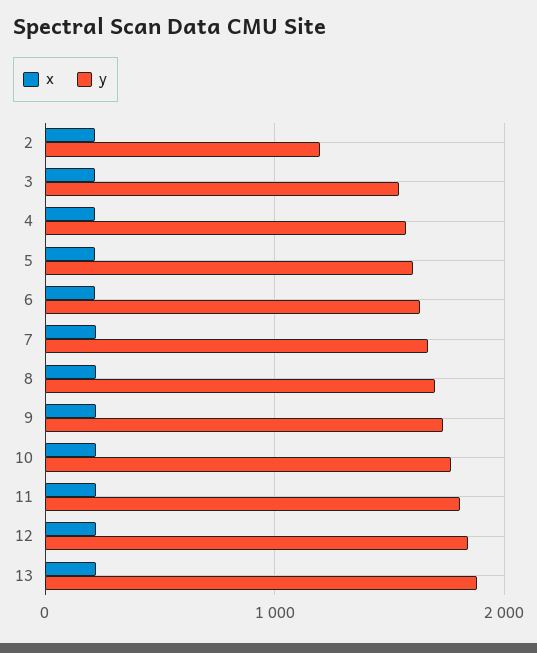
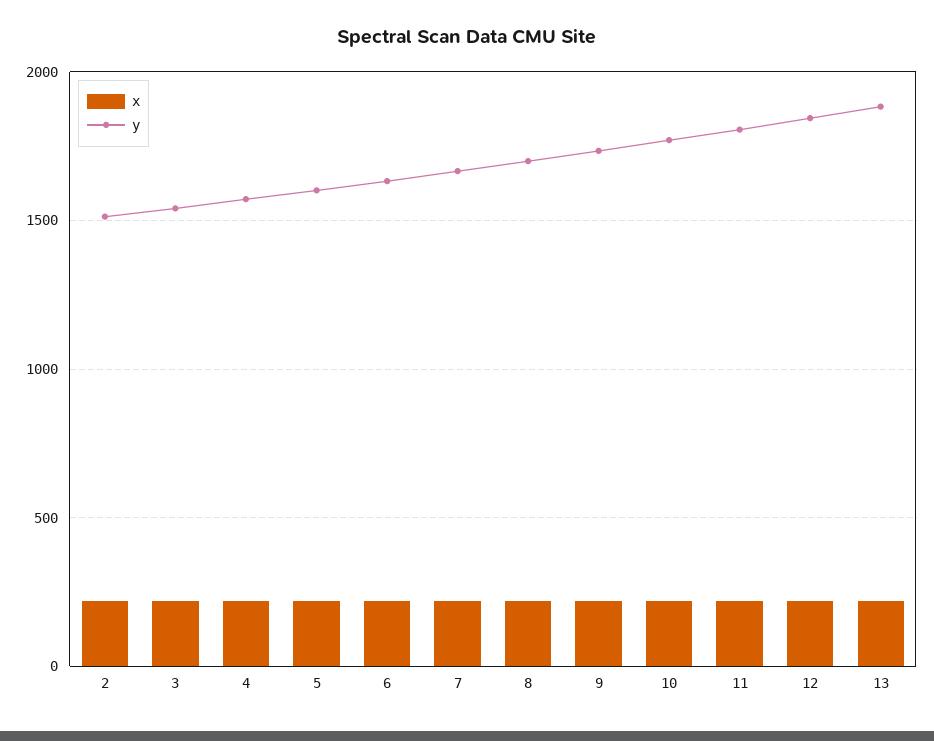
y, 2: 1200 -> 1500

